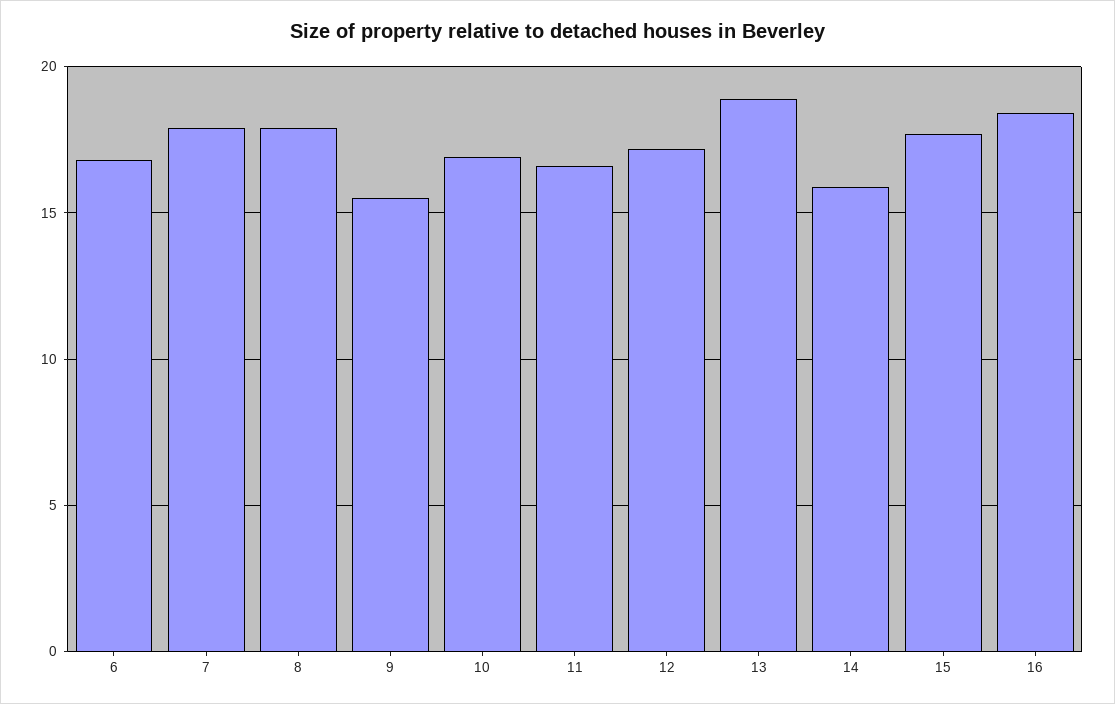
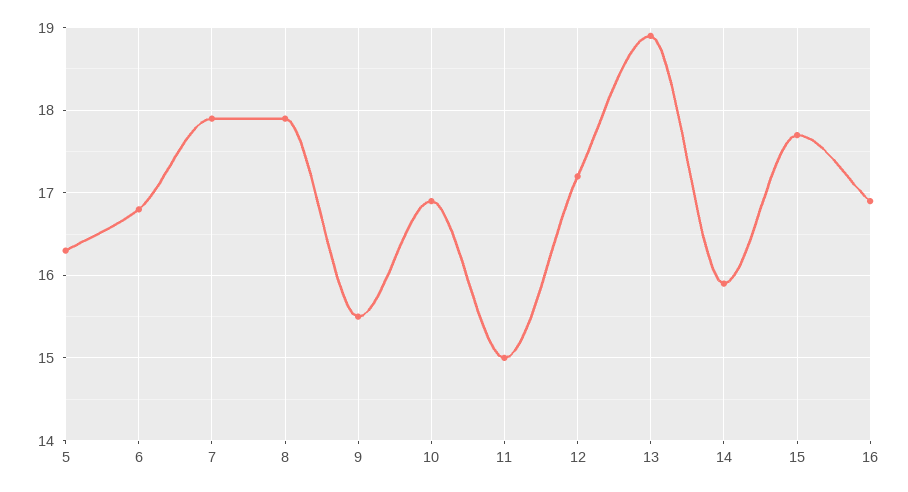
11: 16.5 -> 15
16: 18.5 -> 16.9
5: none -> 16.3

